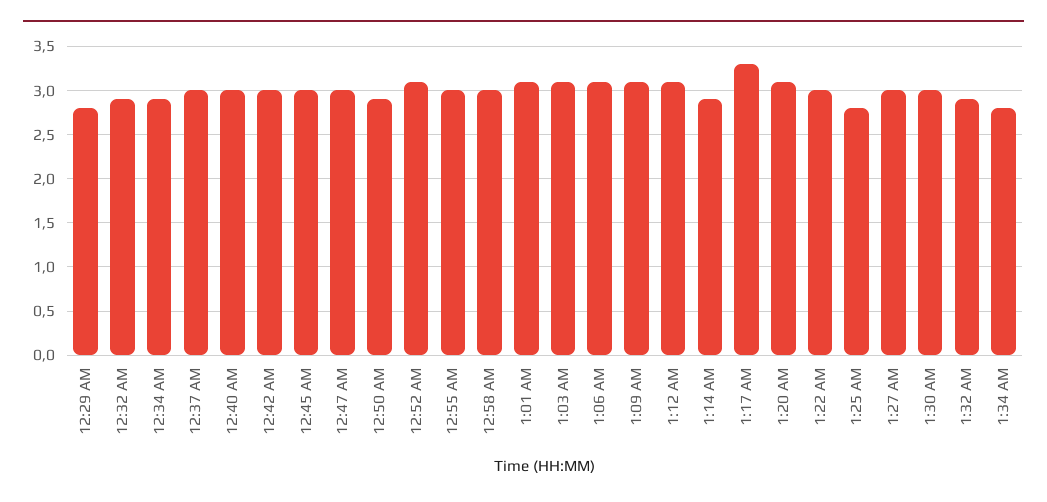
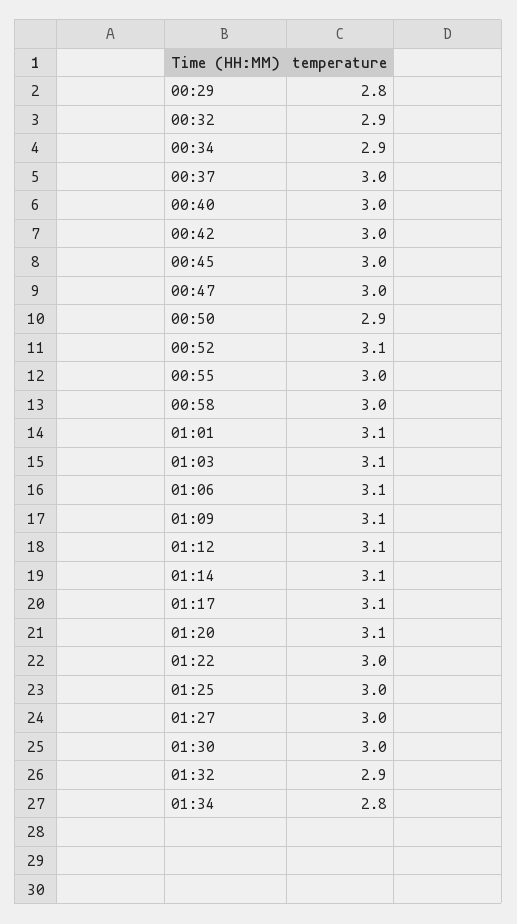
1:14 AM: 2.9 -> 3.1
1:17 AM: 3.3 -> 3.1
1:25 AM: 2.8 -> 3

